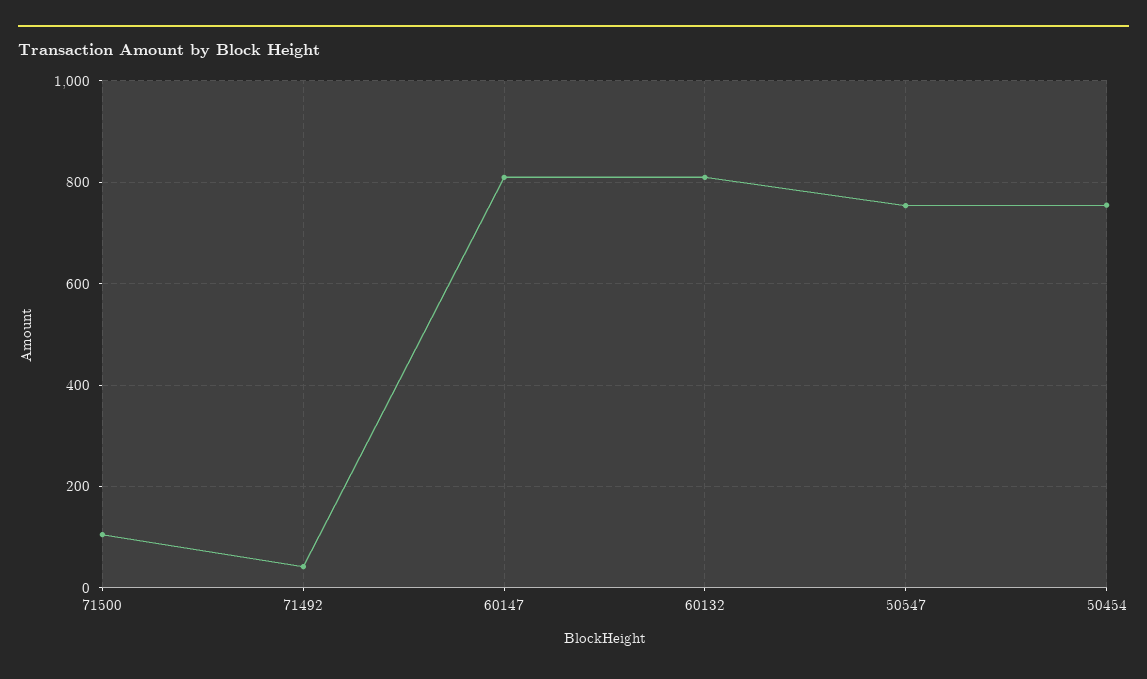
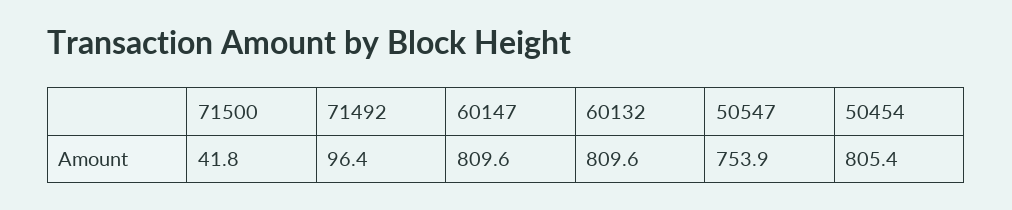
71500: 100 -> 41.8
71492: 40 -> 96.4
50454: 760 -> 805.4

